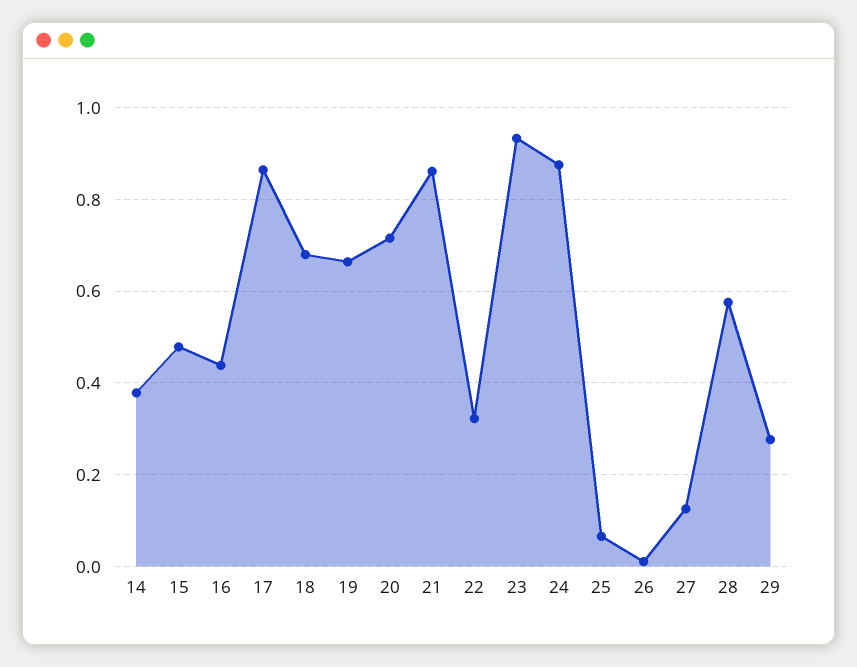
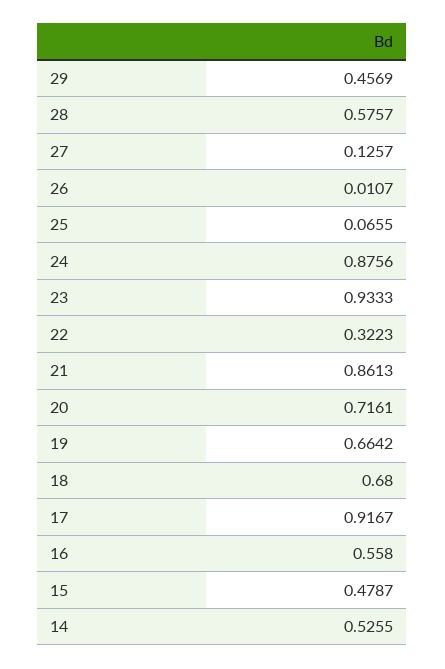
14: 0.38 -> 0.5255
16: 0.44 -> 0.558
17: 0.86 -> 0.9167
29: 0.28 -> 0.4569

